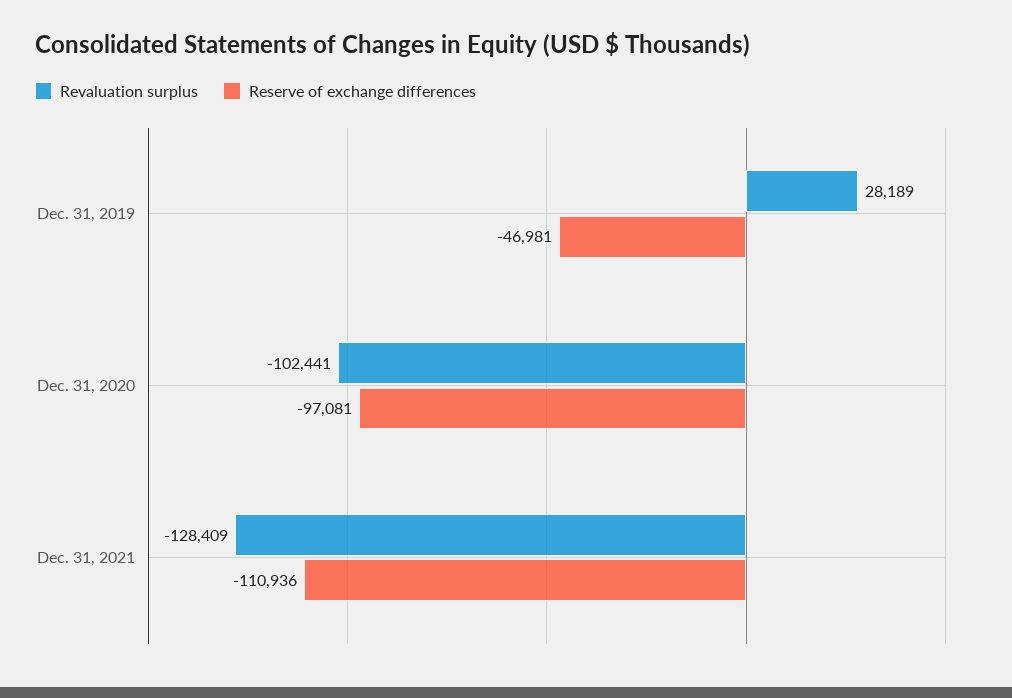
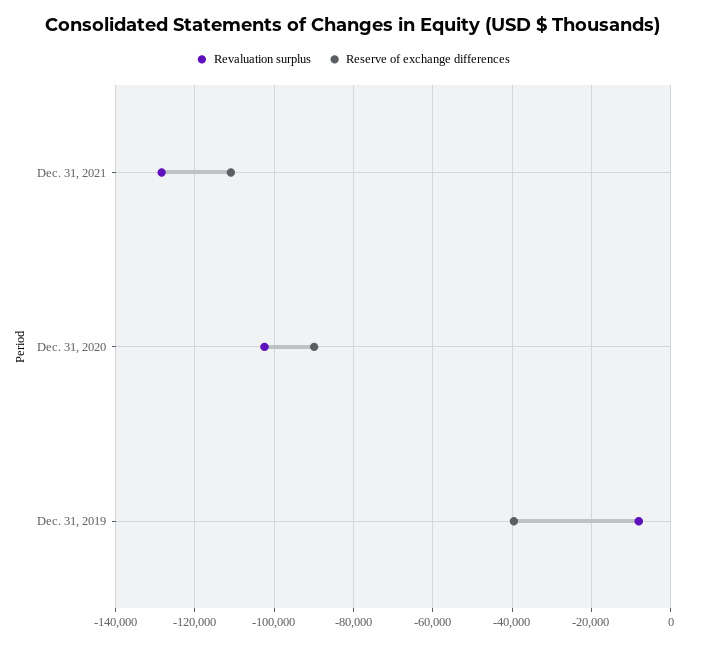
Revaluation surplus, Dec. 31, 2019: 28189 -> -8000
Reserve of exchange differences, Dec. 31, 2019: -46981 -> -40000
Reserve of exchange differences, Dec. 31, 2020: -97081 -> -90000

